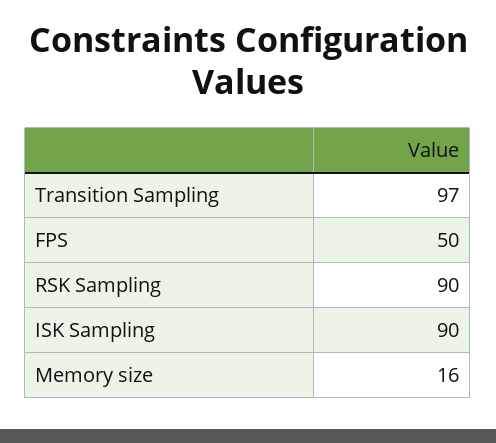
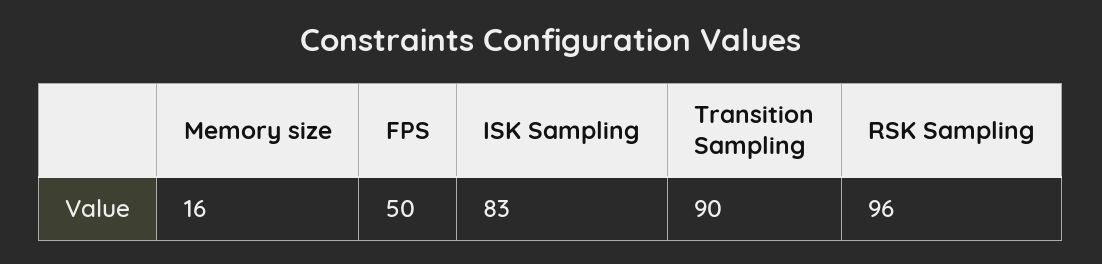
Transition Sampling: 97 -> 90
RSK Sampling: 90 -> 96
ISK Sampling: 90 -> 83

